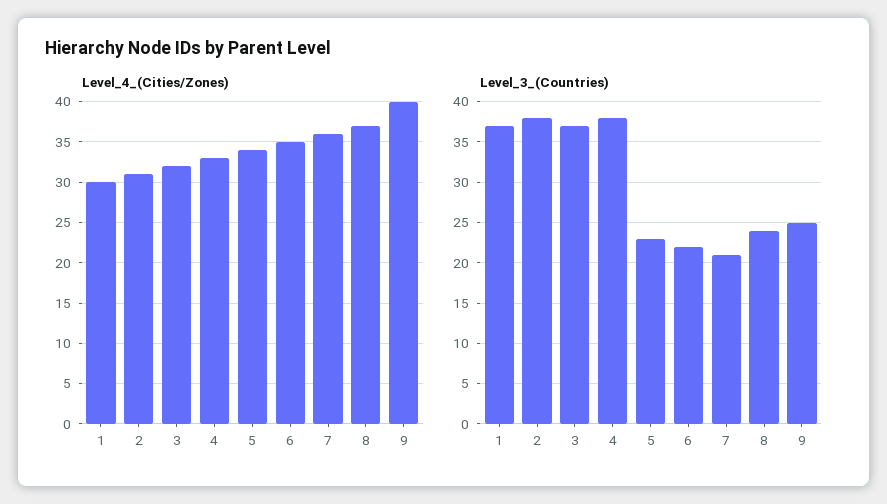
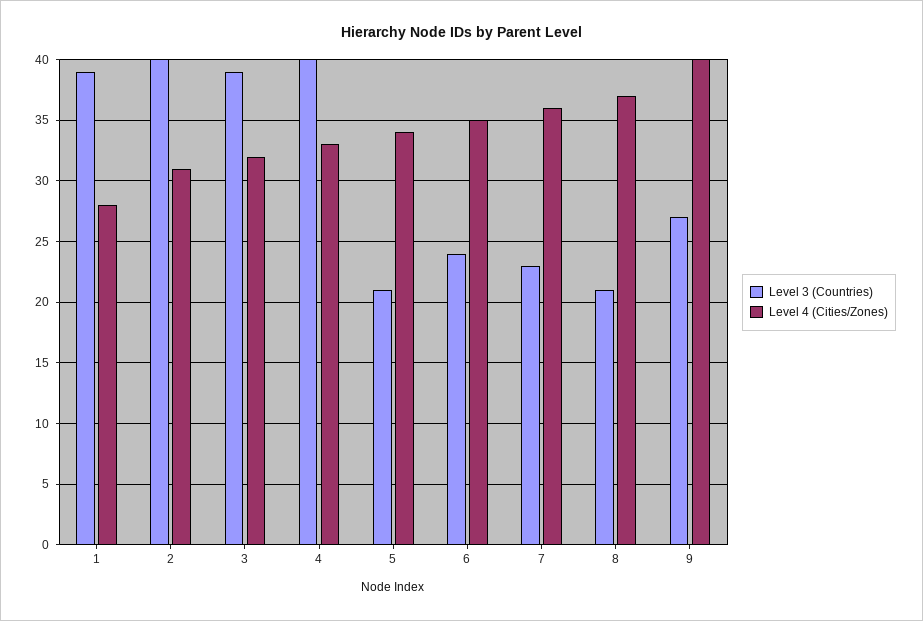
Level_4_(Cities/Zones), 1: 30 -> 28
Level_3_(Countries), 1: 37 -> 39
Level_3_(Countries), 2: 38 -> 40
Level_3_(Countries), 3: 37 -> 39
Level_3_(Countries), 4: 38 -> 40
Level_3_(Countries), 5: 23 -> 21
Level_3_(Countries), 6: 22 -> 24
Level_3_(Countries), 7: 21 -> 23
Level_3_(Countries), 8: 24 -> 21
Level_3_(Countries), 9: 25 -> 27

